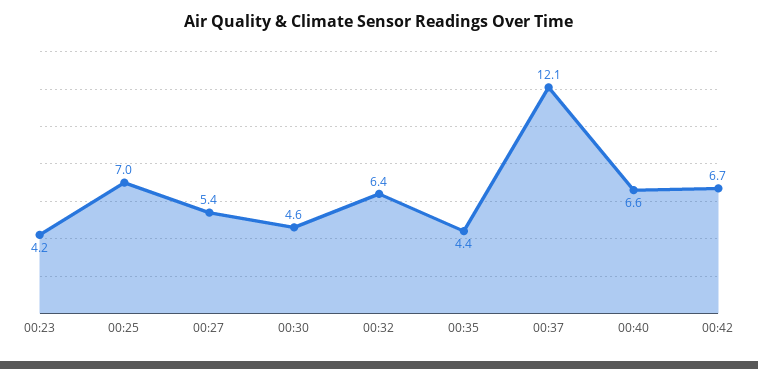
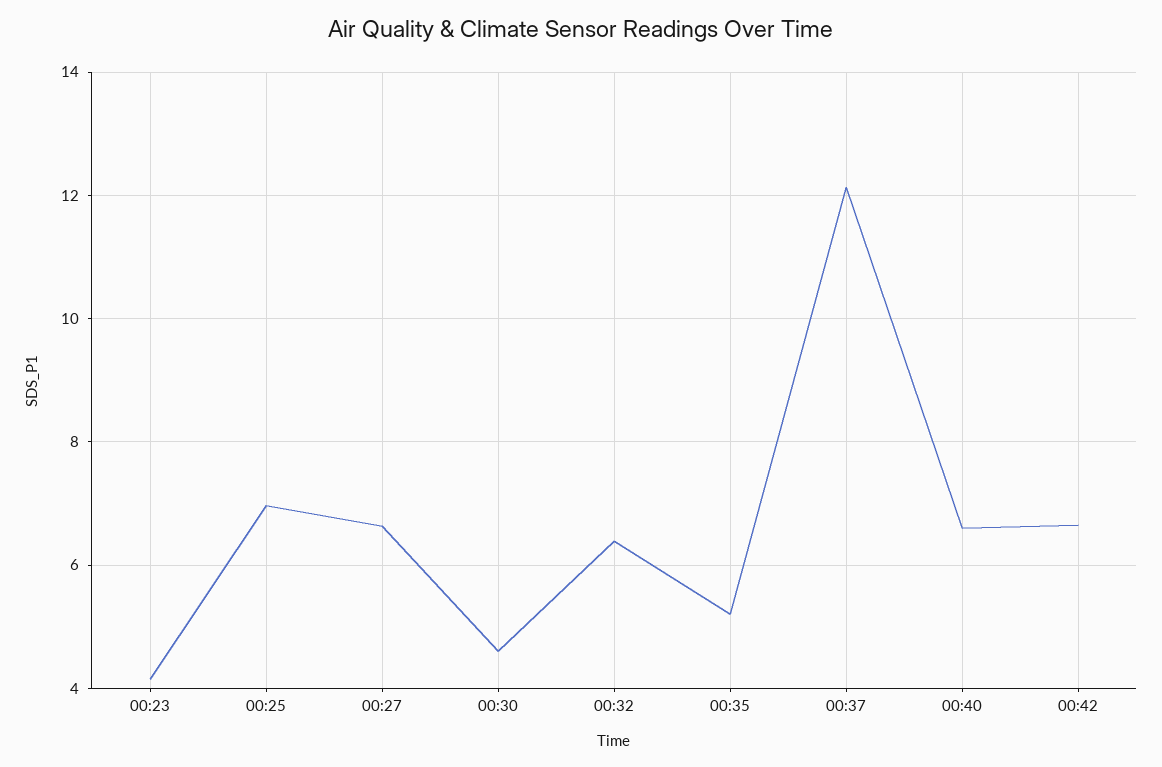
00:27: 5.4 -> 6.6
00:35: 4.4 -> 5.2

